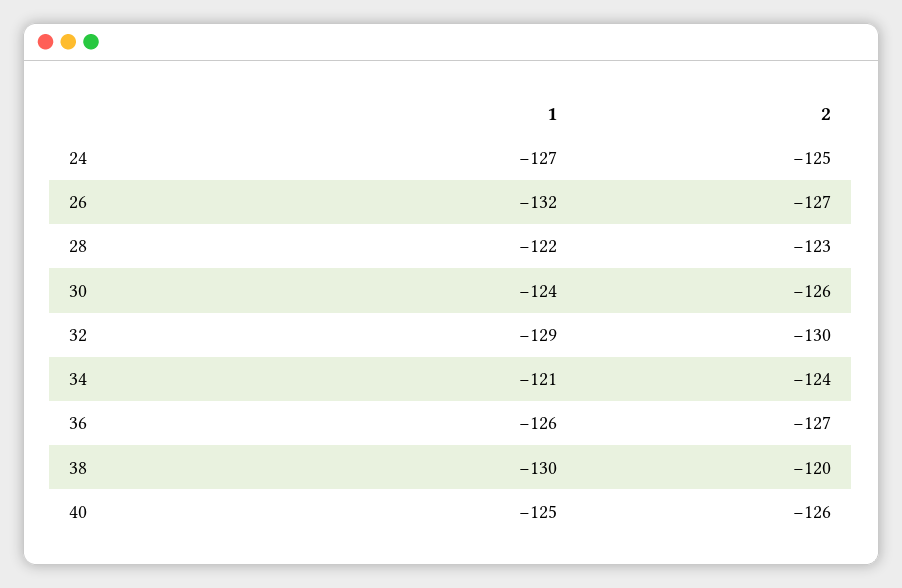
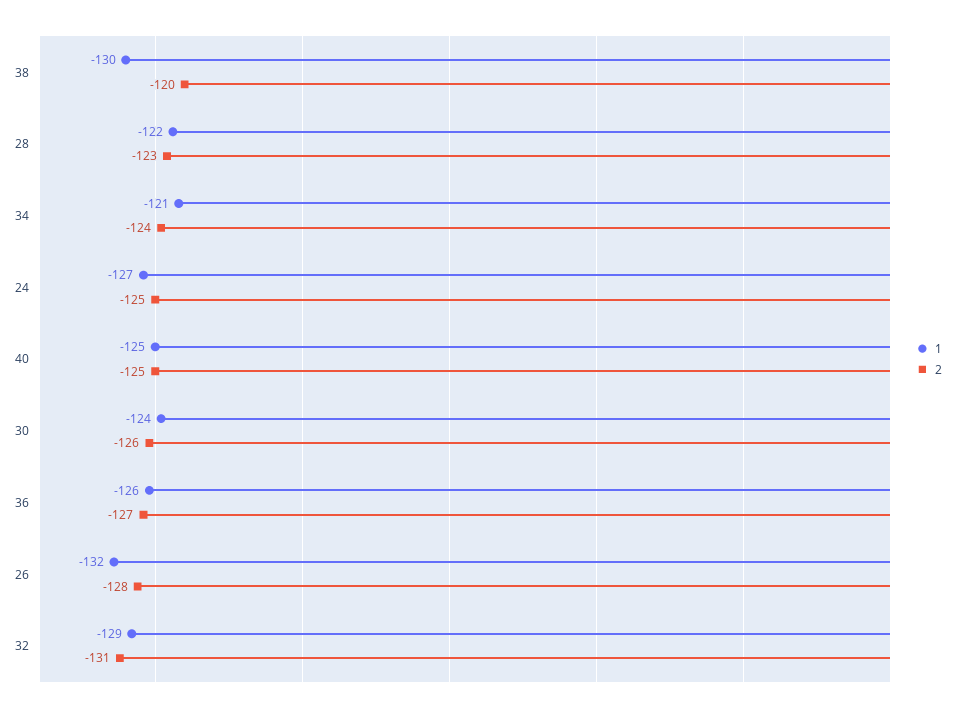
2, 26: -127 -> -128
2, 32: -130 -> -131
2, 40: -126 -> -125

